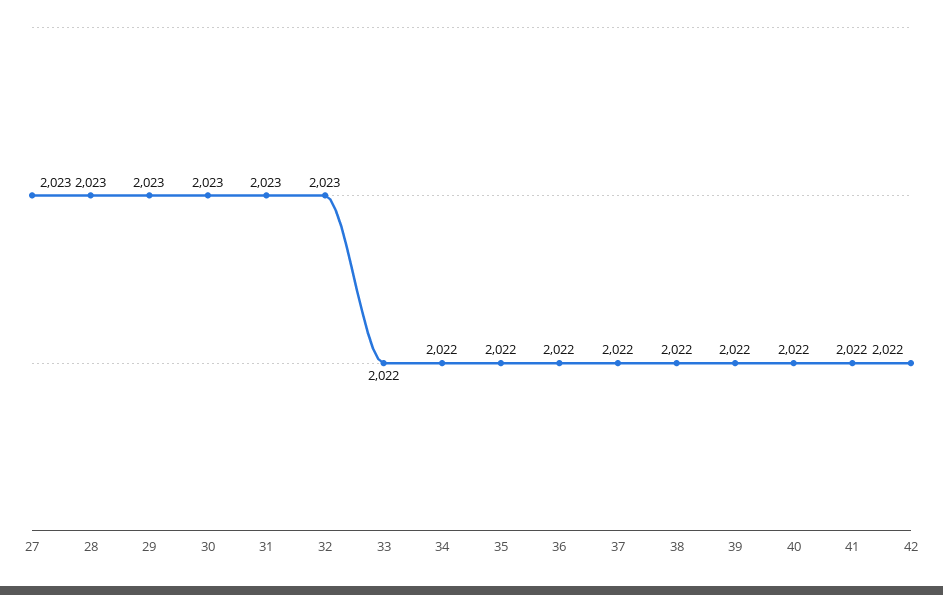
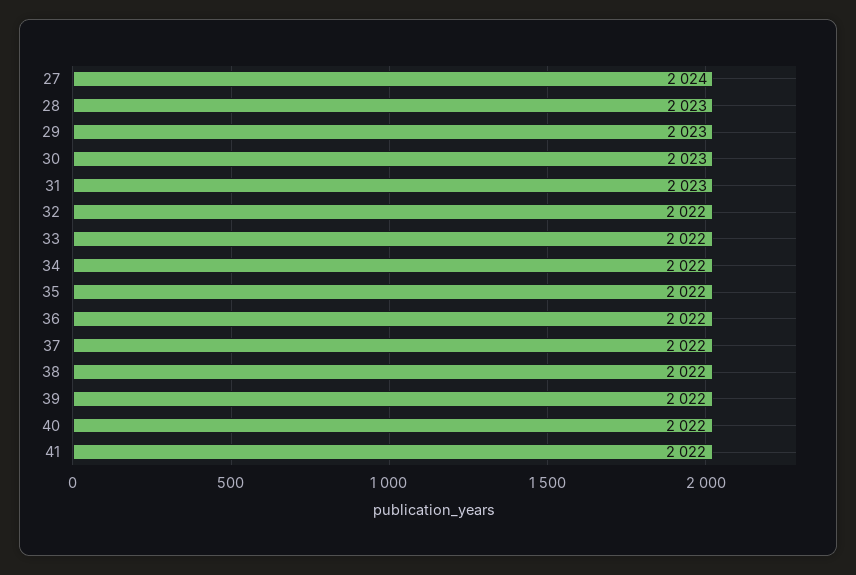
27: 2023 -> 2024
32: 2023 -> 2022
42: 2022 -> none

